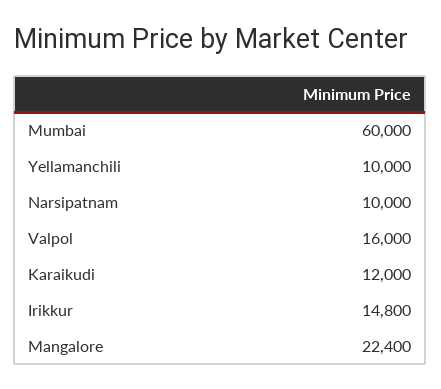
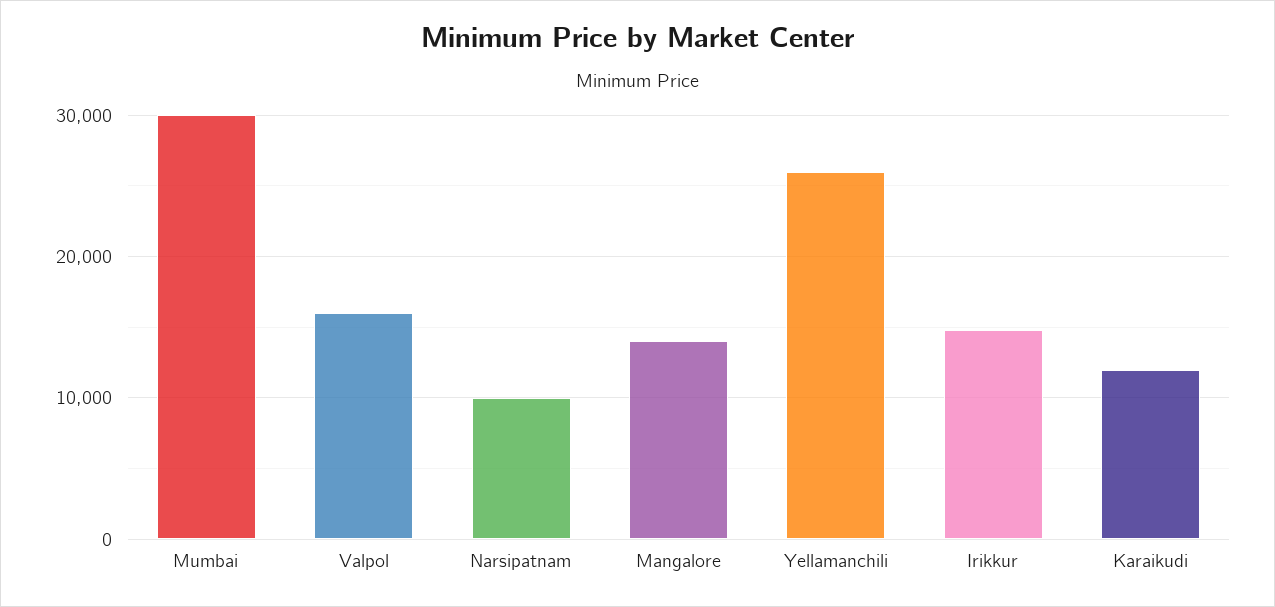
Mumbai: 60000 -> 30000
Yellamanchili: 10000 -> 26000
Mangalore: 22400 -> 14000

